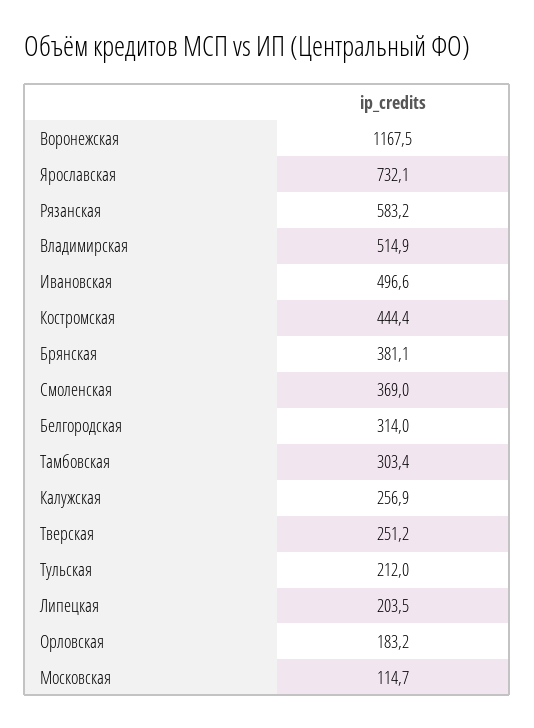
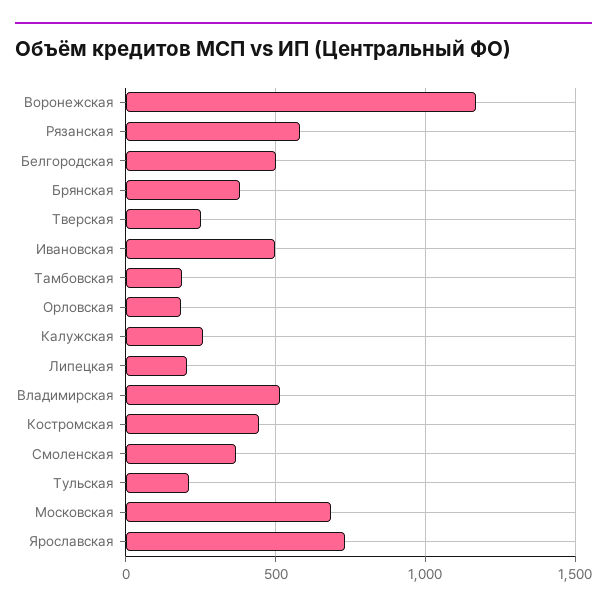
Белгородская: 314 -> 500
Тамбовская: 303.4 -> 200
Московская: 114.7 -> 700

